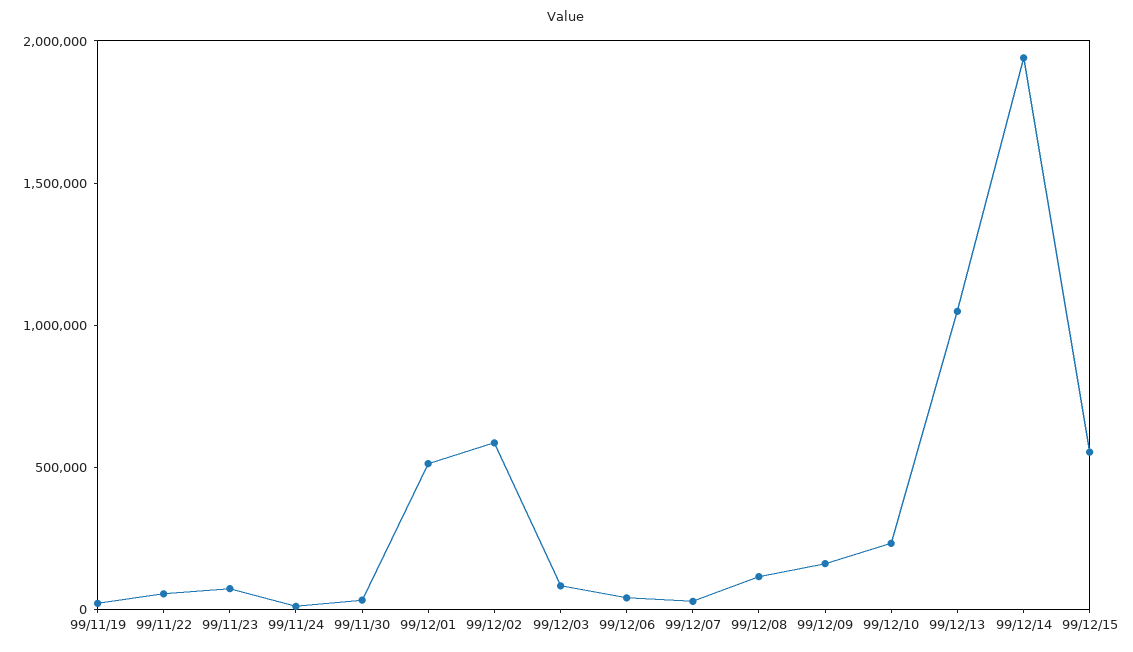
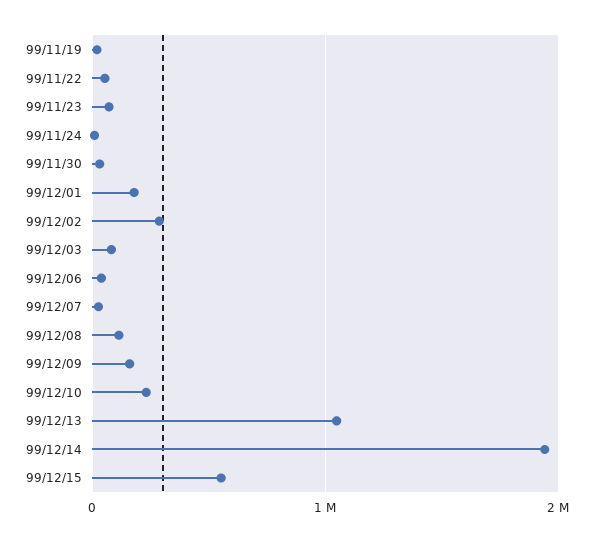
99/12/01: 500000 -> 200000
99/12/02: 600000 -> 300000

